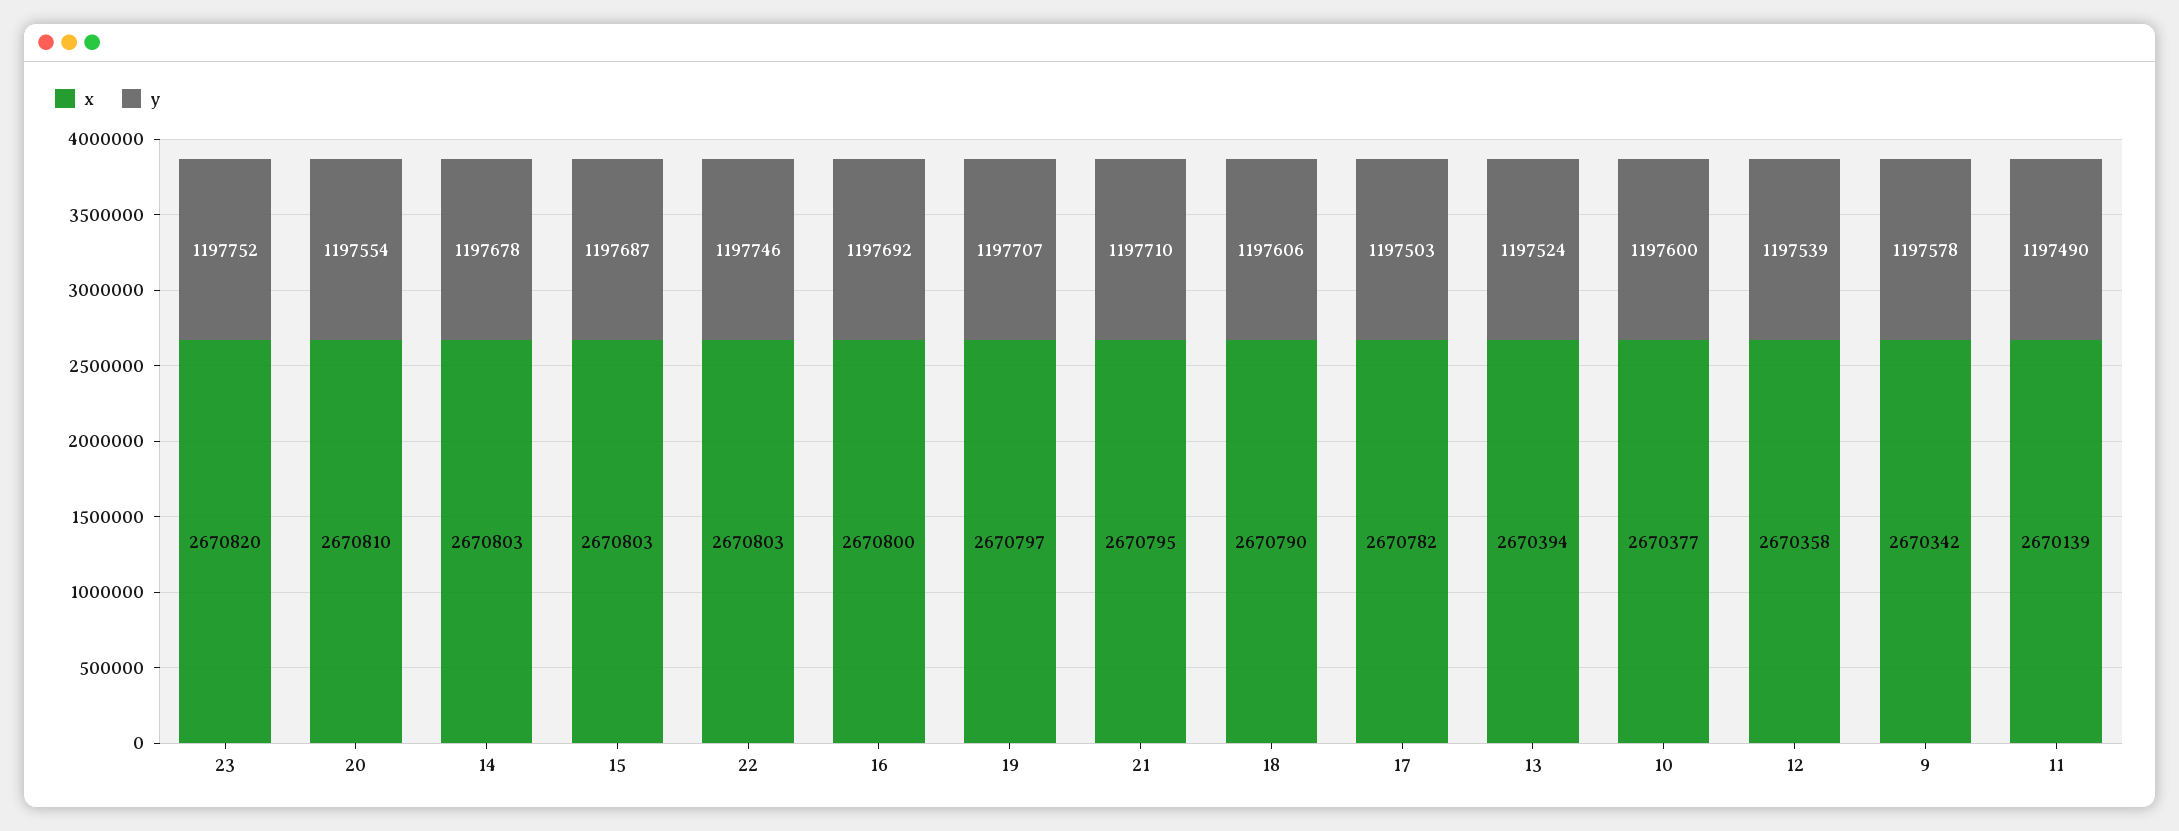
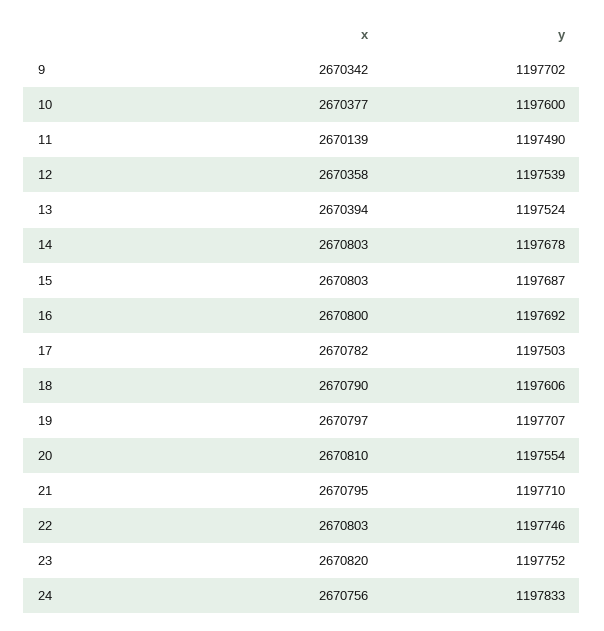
y, 9: 1197578 -> 1197702
x, 24: none -> 2670756
y, 24: none -> 1197833

